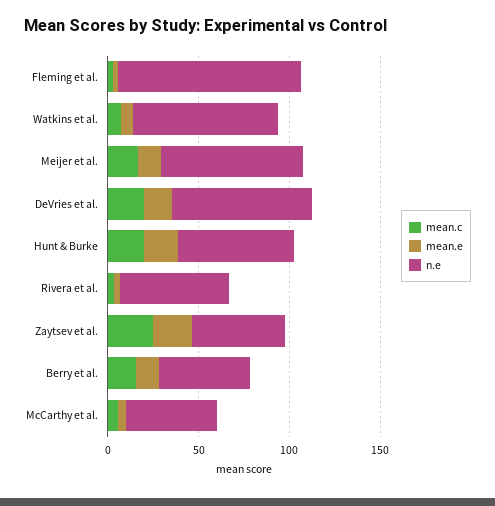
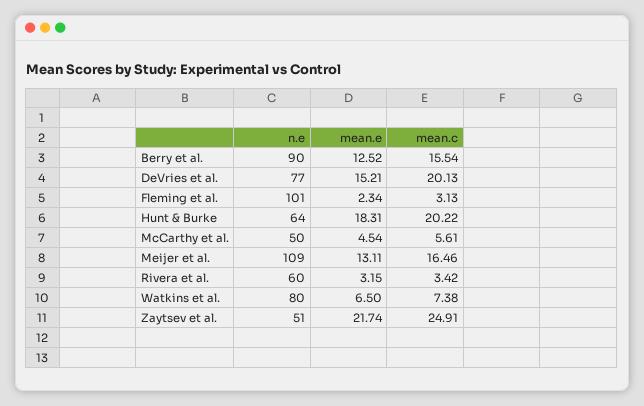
n.e, Meijer et al.: 80 -> 109
n.e, Berry et al.: 50 -> 90

